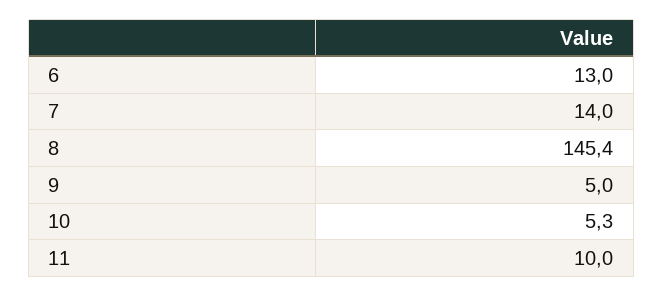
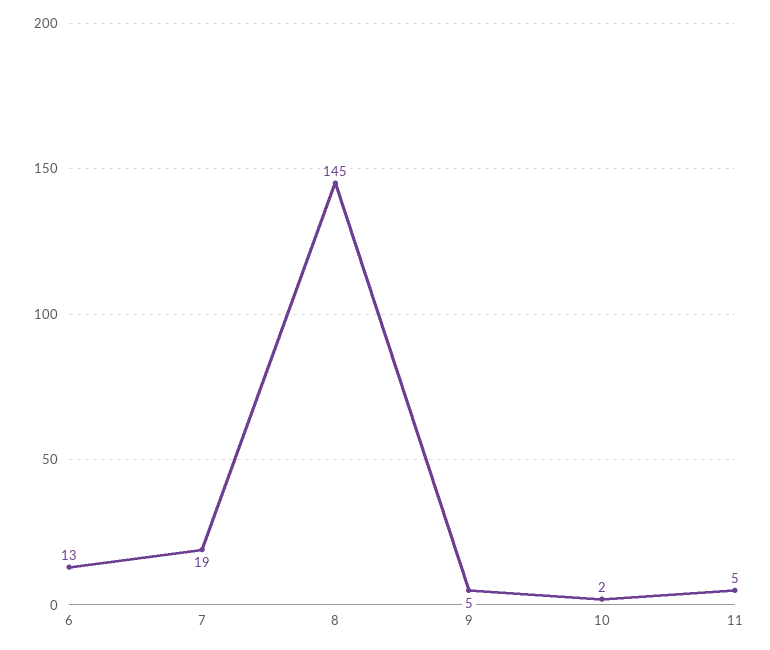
7: 14 -> 19
10: 5.3 -> 2
11: 10 -> 5

